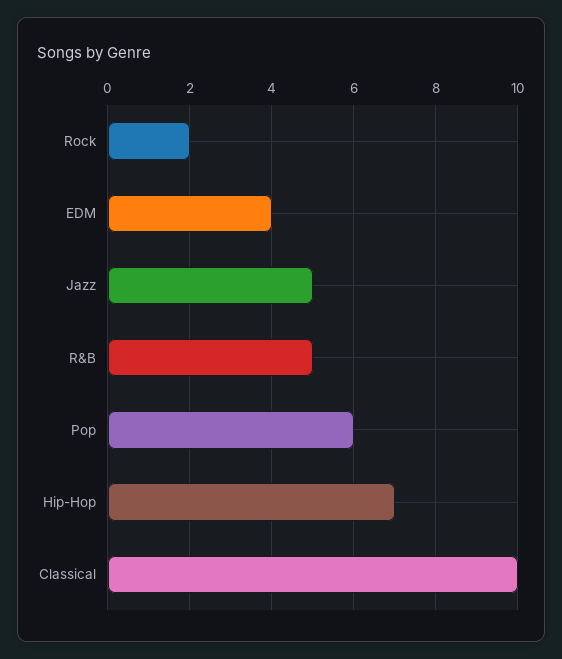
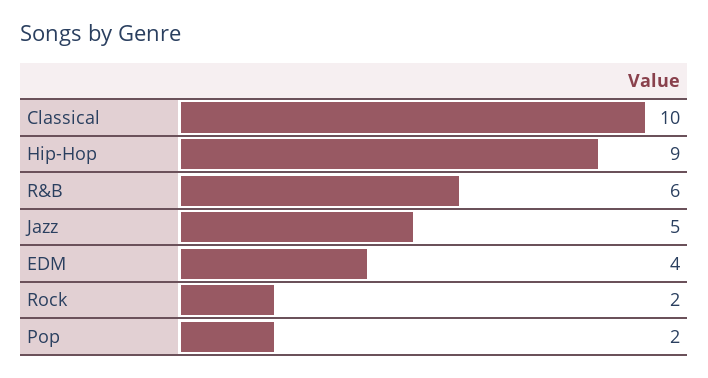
R&B: 5 -> 6
Pop: 6 -> 2
Hip-Hop: 7 -> 9

